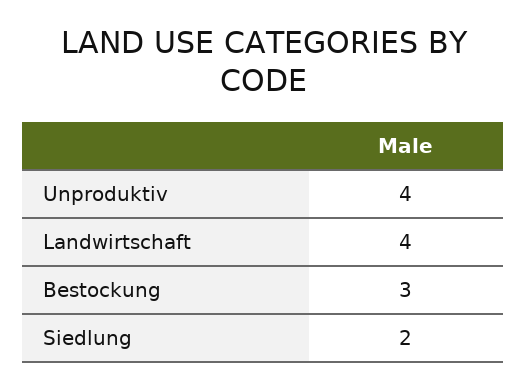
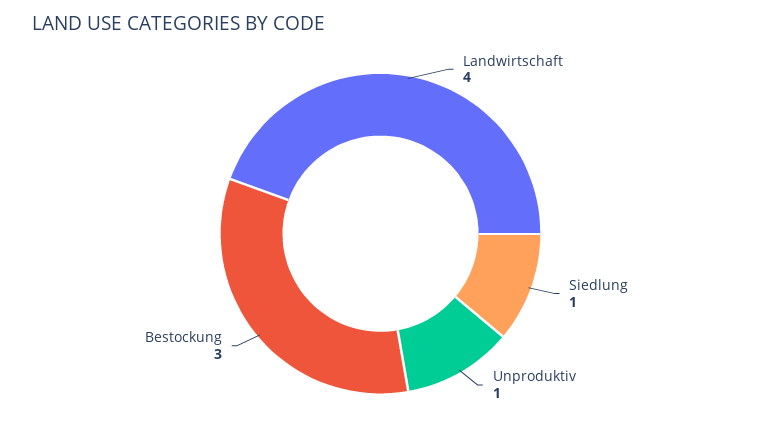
Unproduktiv: 4 -> 1
Siedlung: 2 -> 1

